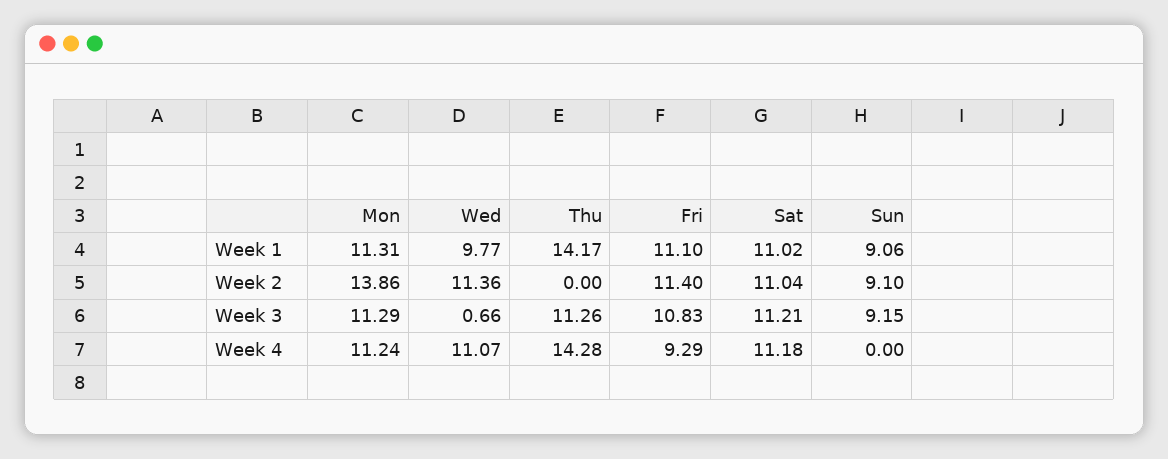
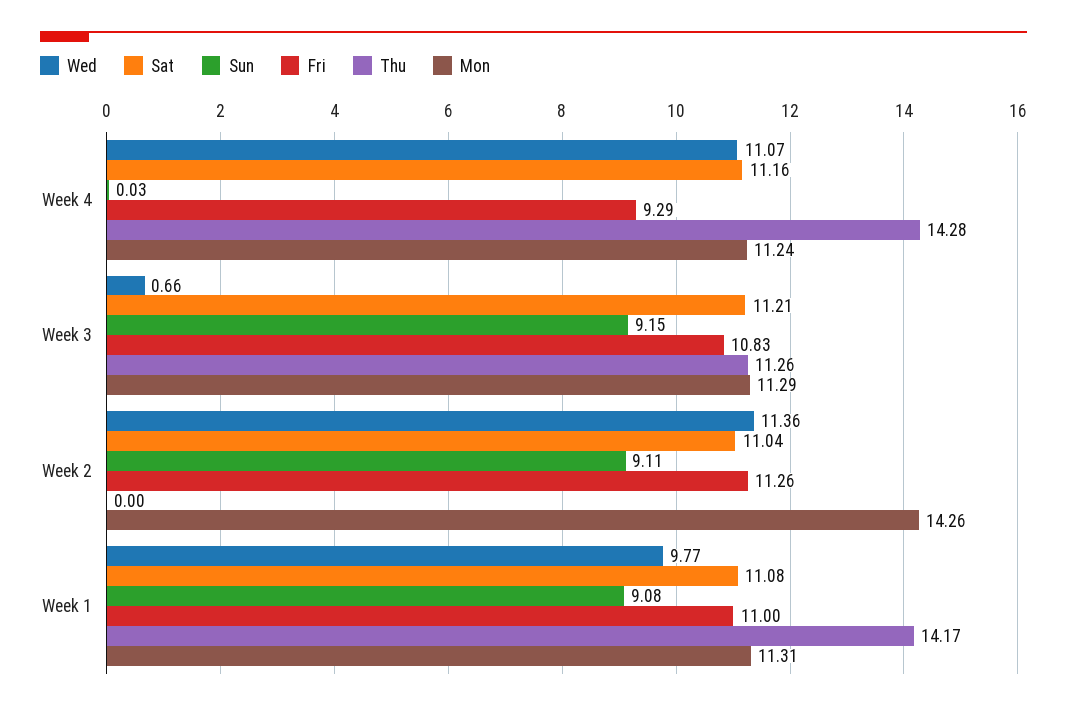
Fri, Week 1: 11.1 -> 11
Sat, Week 1: 11.02 -> 11.08
Sun, Week 1: 9.06 -> 9.08
Mon, Week 2: 13.86 -> 14.26
Fri, Week 2: 11.4 -> 11.26
Sun, Week 2: 9.1 -> 9.11
Sat, Week 4: 11.18 -> 11.16
Sun, Week 4: 0 -> 0.03

